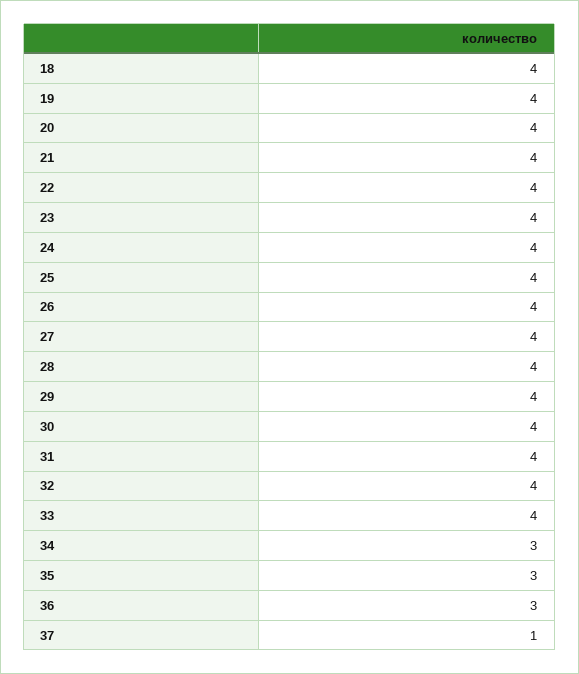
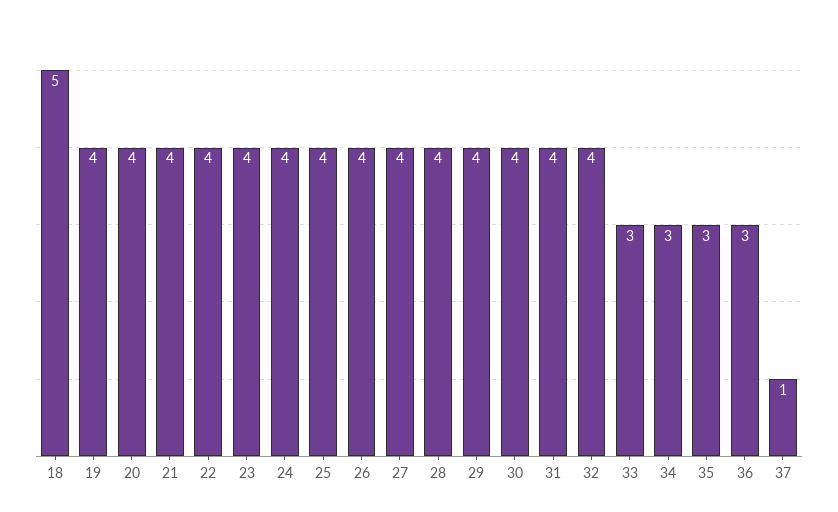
18: 4 -> 5
33: 4 -> 3

